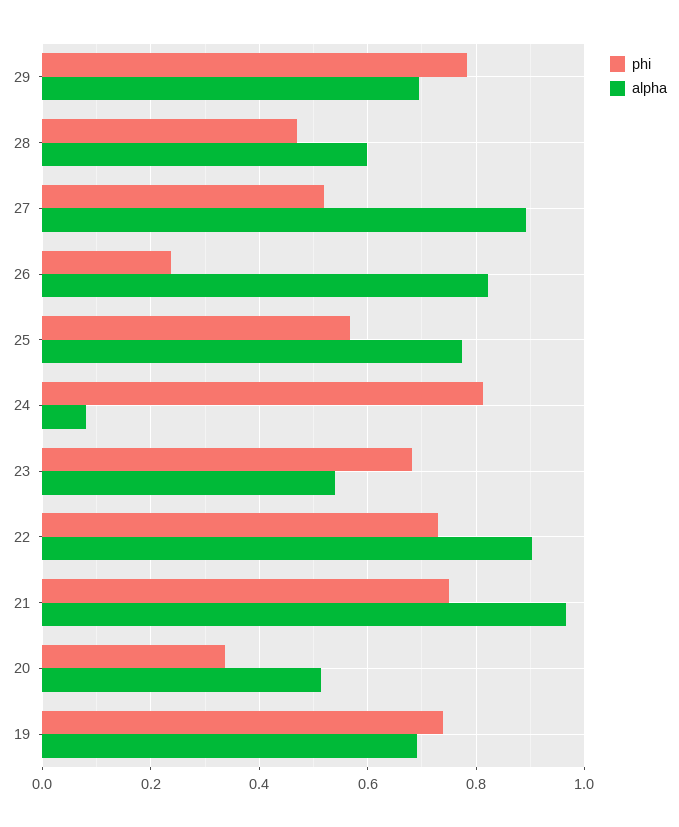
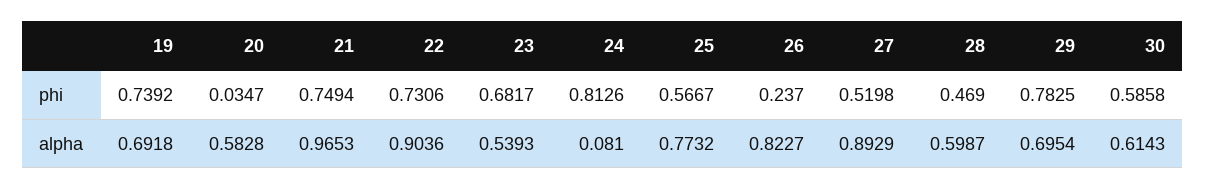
phi, 20: 0.34 -> 0.0347
alpha, 20: 0.52 -> 0.5828
phi, 30: none -> 0.5858
alpha, 30: none -> 0.6143

